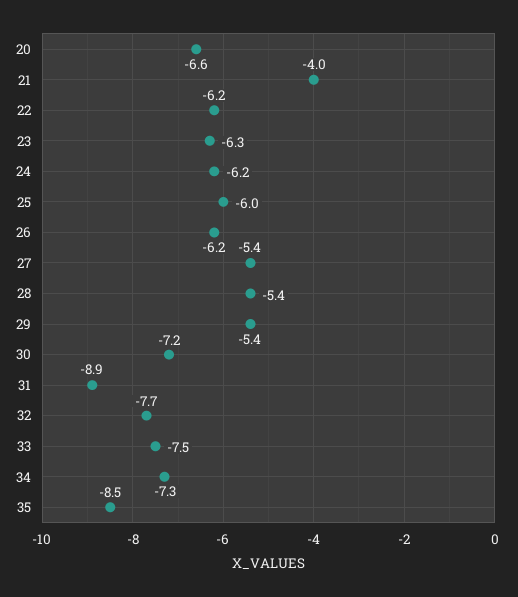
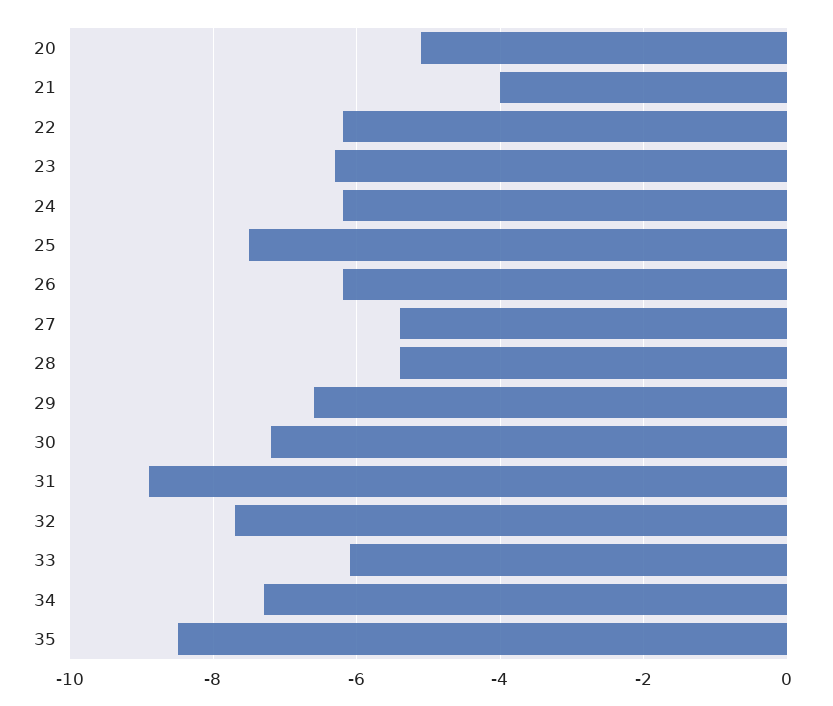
20: -6.6 -> -5
25: -6 -> -7.5
29: -5.4 -> -6.5
33: -7.5 -> -6

